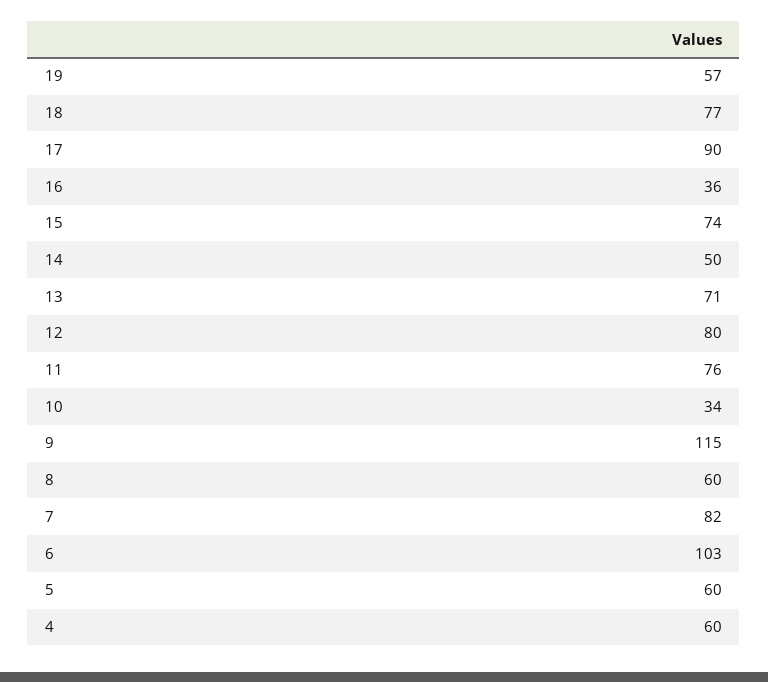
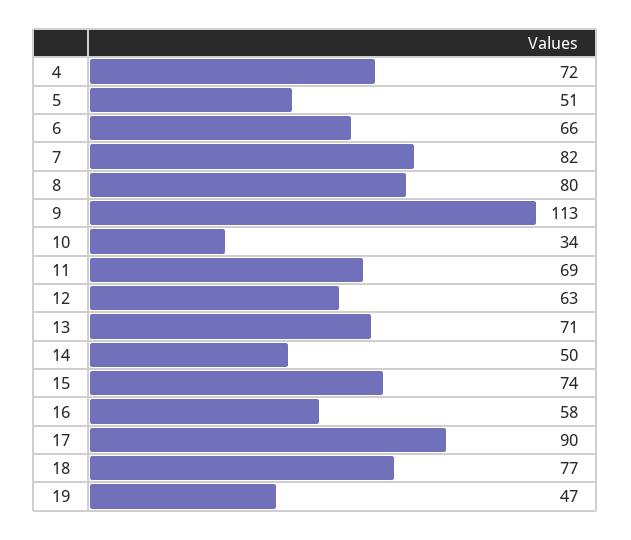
19: 57 -> 47
16: 36 -> 58
12: 80 -> 63
11: 76 -> 69
9: 115 -> 113
8: 60 -> 80
6: 103 -> 66
5: 60 -> 51
4: 60 -> 72

